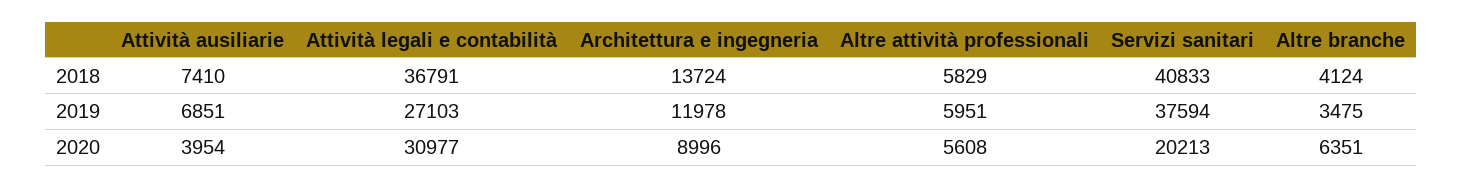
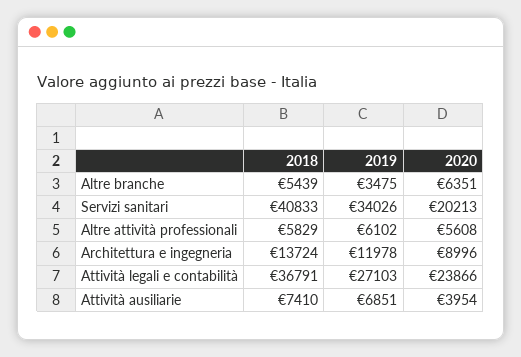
Altre branche, 2018: 4124 -> 5439
Altre attività professionali, 2019: 5951 -> 6102
Servizi sanitari, 2019: 37594 -> 34026
Attività legali e contabilità, 2020: 30977 -> 23866

